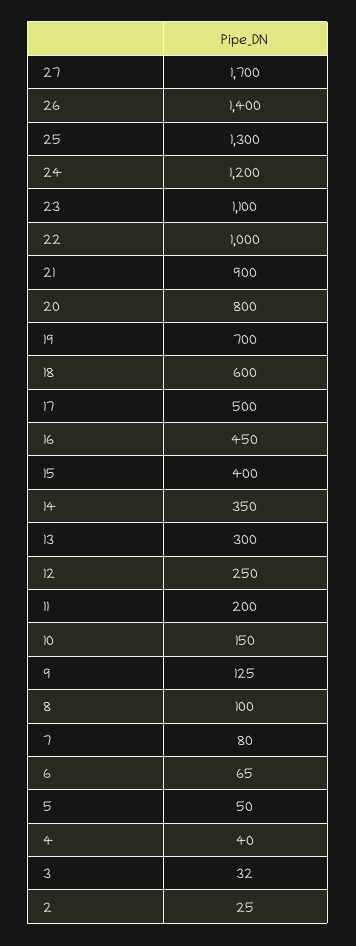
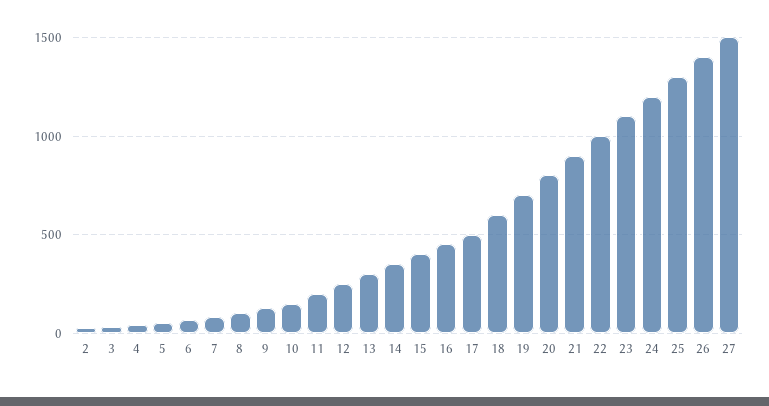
27: 1700 -> 1500

